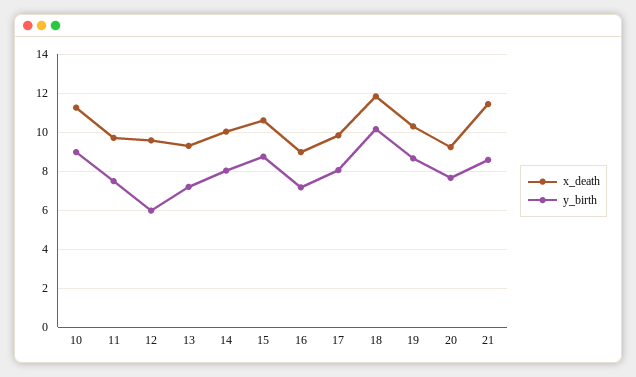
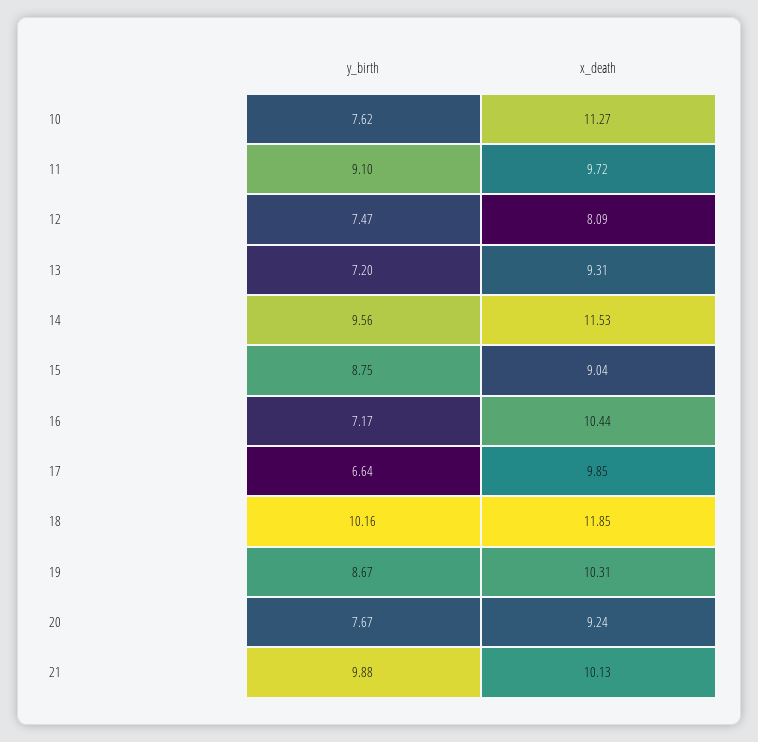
y_birth, 10: 9 -> 7.62
y_birth, 11: 7.5 -> 9.1
x_death, 12: 9.5 -> 8.09
y_birth, 12: 6 -> 7.47
x_death, 14: 10 -> 11.53
y_birth, 14: 8 -> 9.56
x_death, 15: 10.5 -> 9.04
x_death, 16: 9 -> 10.44
y_birth, 17: 8 -> 6.64
x_death, 21: 11.5 -> 10.13
y_birth, 21: 8.5 -> 9.88

